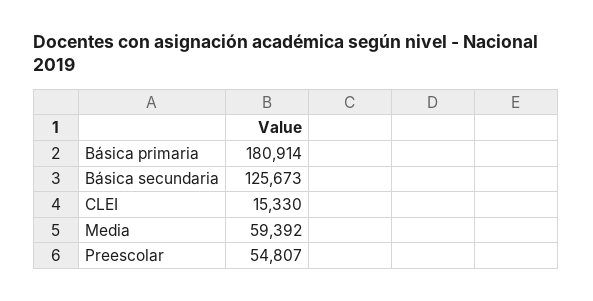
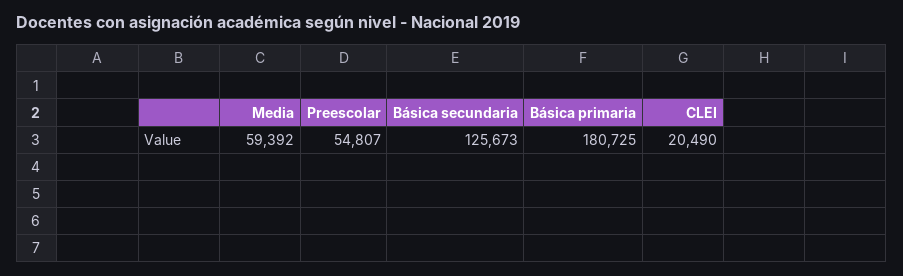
Básica primaria: 180914 -> 180725
CLEI: 15330 -> 20490

